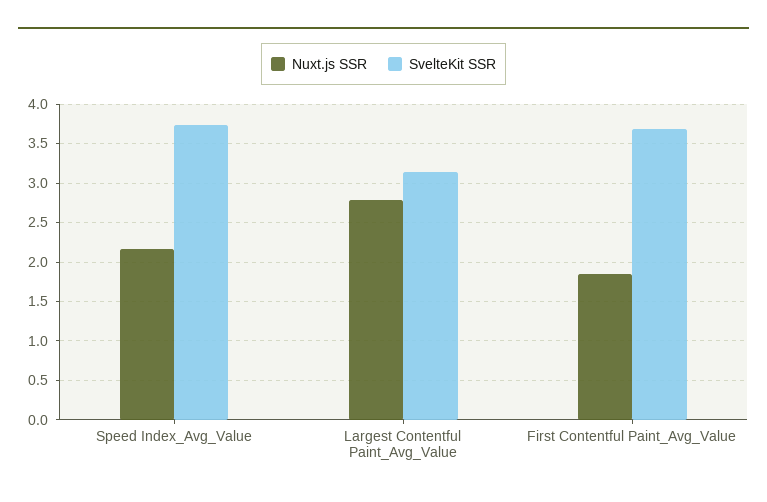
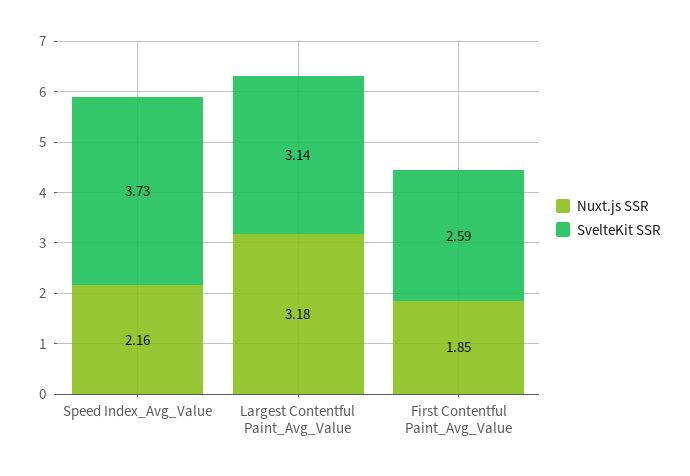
Nuxt.js SSR, Largest Contentful Paint_Avg_Value: 2.8 -> 3.18
SvelteKit SSR, First Contentful Paint_Avg_Value: 3.7 -> 2.59

